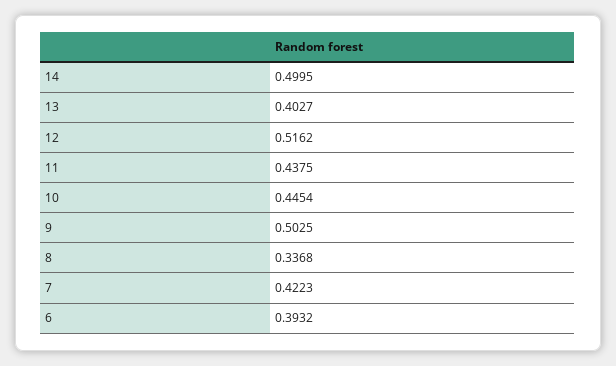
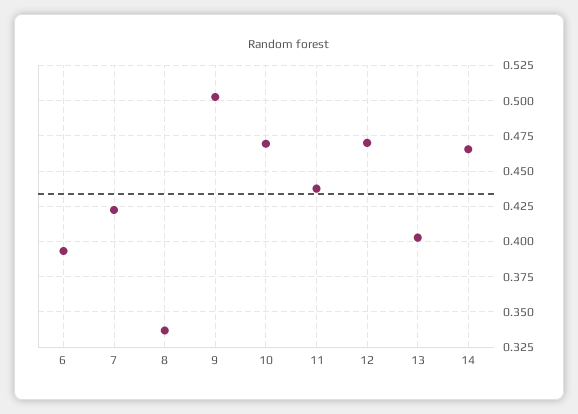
14: 0.4995 -> 0.465
12: 0.5162 -> 0.47
10: 0.4454 -> 0.47

